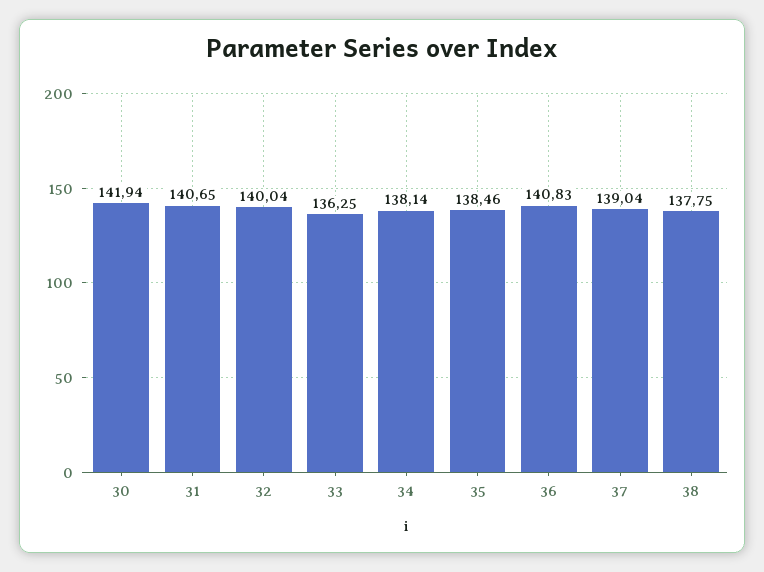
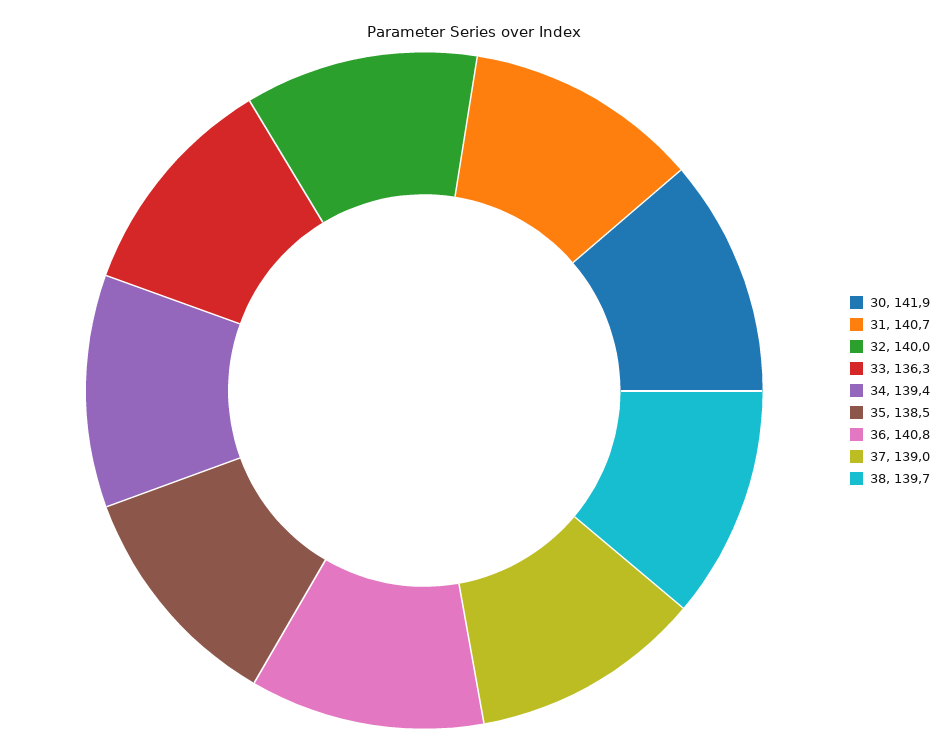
34: 138.14 -> 139.4
38: 137.75 -> 139.7

